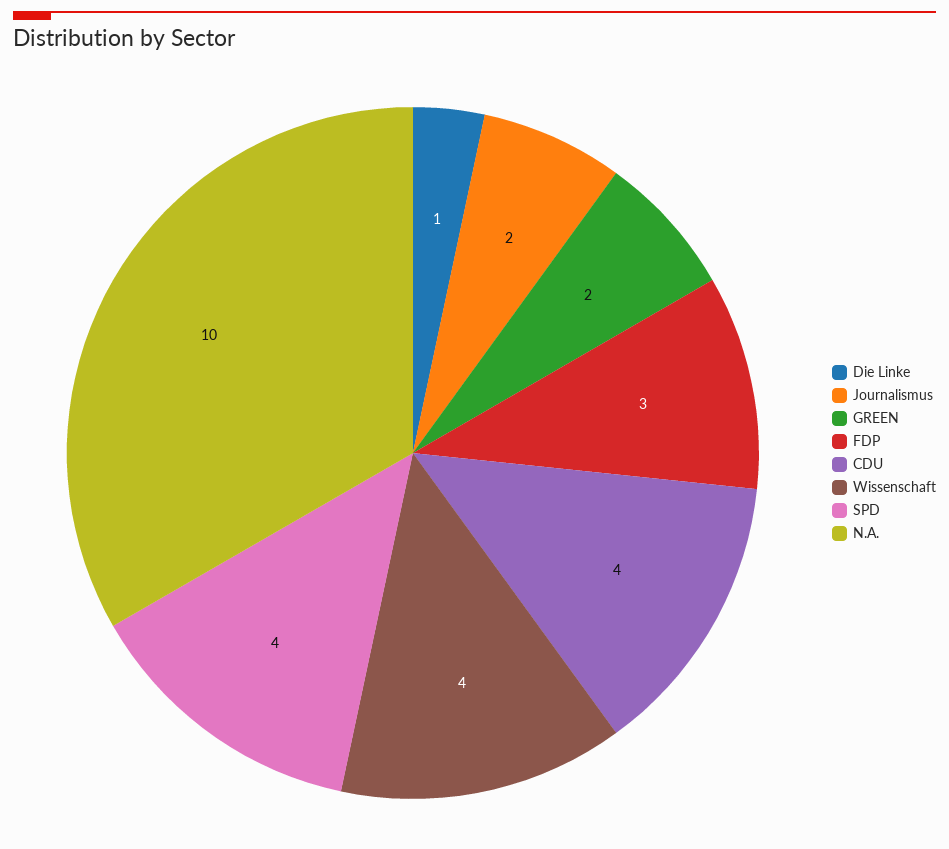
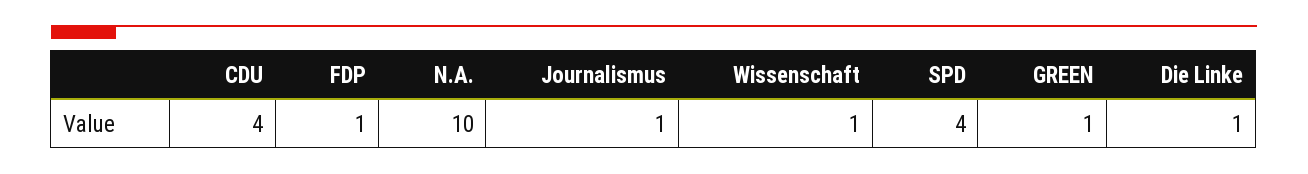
Journalismus: 2 -> 1
GREEN: 2 -> 1
FDP: 3 -> 1
Wissenschaft: 4 -> 1

